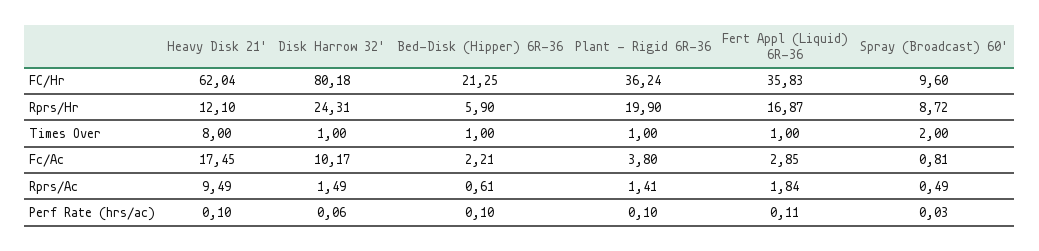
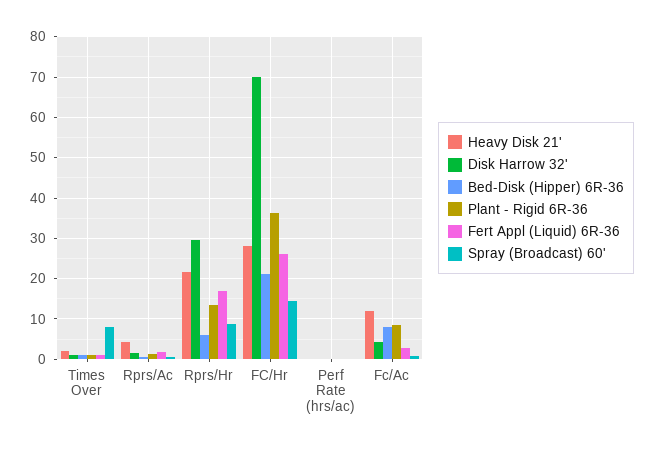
Heavy Disk 21', FC/Hr: 62.04 -> 28
Disk Harrow 32', FC/Hr: 80.18 -> 70
Fert Appl (Liquid) 6R-36, FC/Hr: 35.83 -> 26
Spray (Broadcast) 60', FC/Hr: 9.6 -> 14
Heavy Disk 21', Rprs/Hr: 12.1 -> 22
Disk Harrow 32', Rprs/Hr: 24.31 -> 30
Plant - Rigid 6R-36, Rprs/Hr: 19.9 -> 14
Heavy Disk 21', Times Over: 8 -> 2
Spray (Broadcast) 60', Times Over: 2 -> 8
Heavy Disk 21', Fc/Ac: 17.45 -> 12
Disk Harrow 32', Fc/Ac: 10.17 -> 4
Bed-Disk (Hipper) 6R-36, Fc/Ac: 2.21 -> 8
Plant - Rigid 6R-36, Fc/Ac: 3.8 -> 8
Heavy Disk 21', Rprs/Ac: 9.49 -> 4

